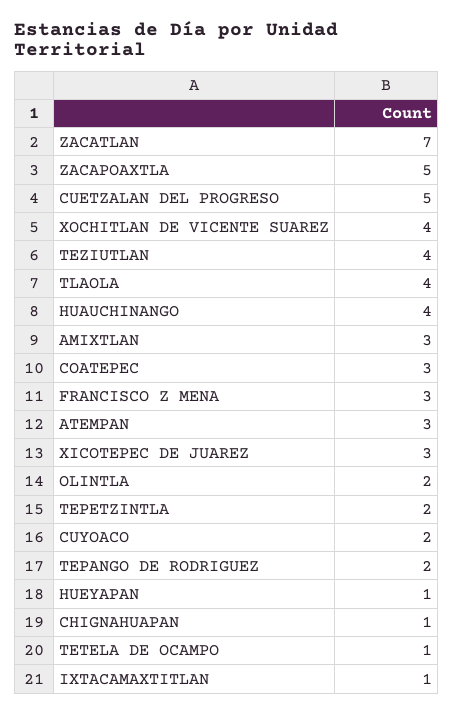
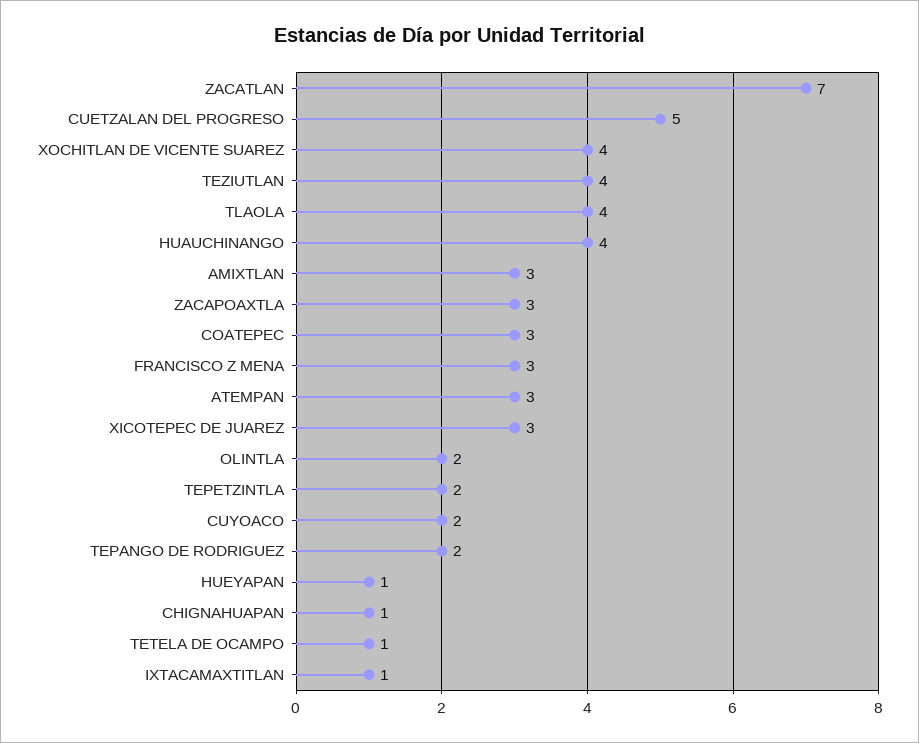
ZACAPOAXTLA: 5 -> 3

